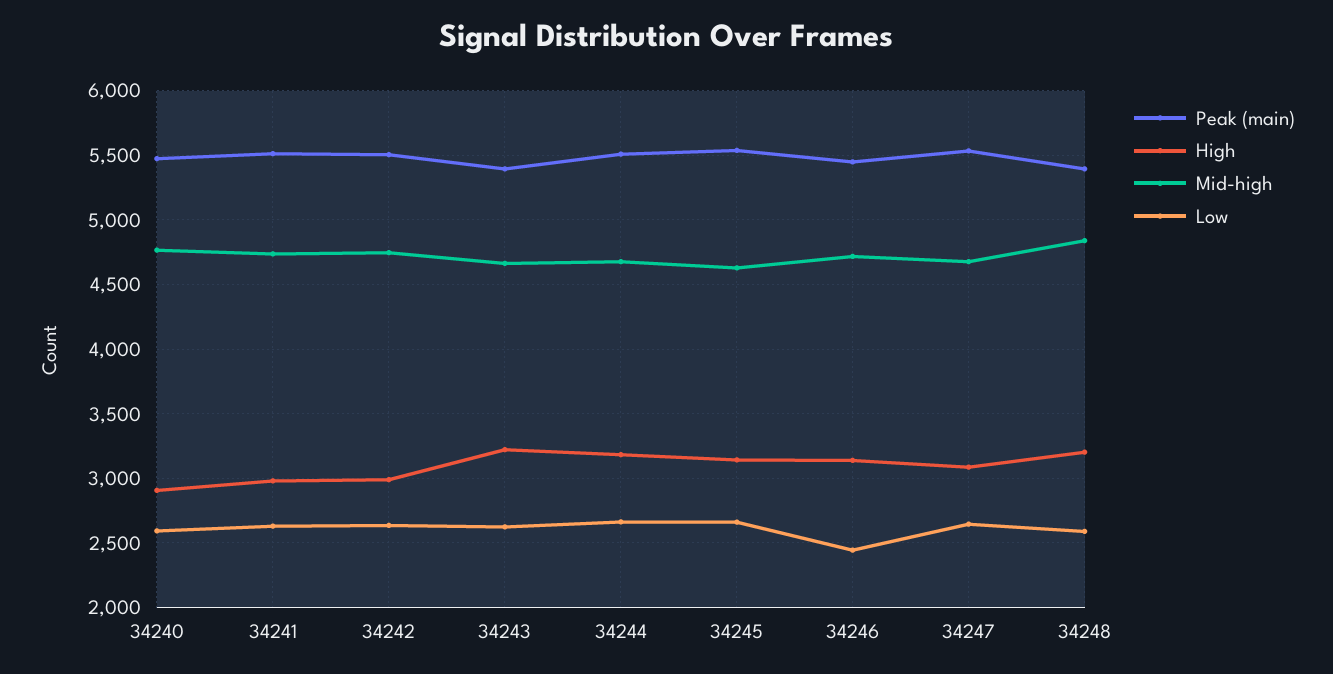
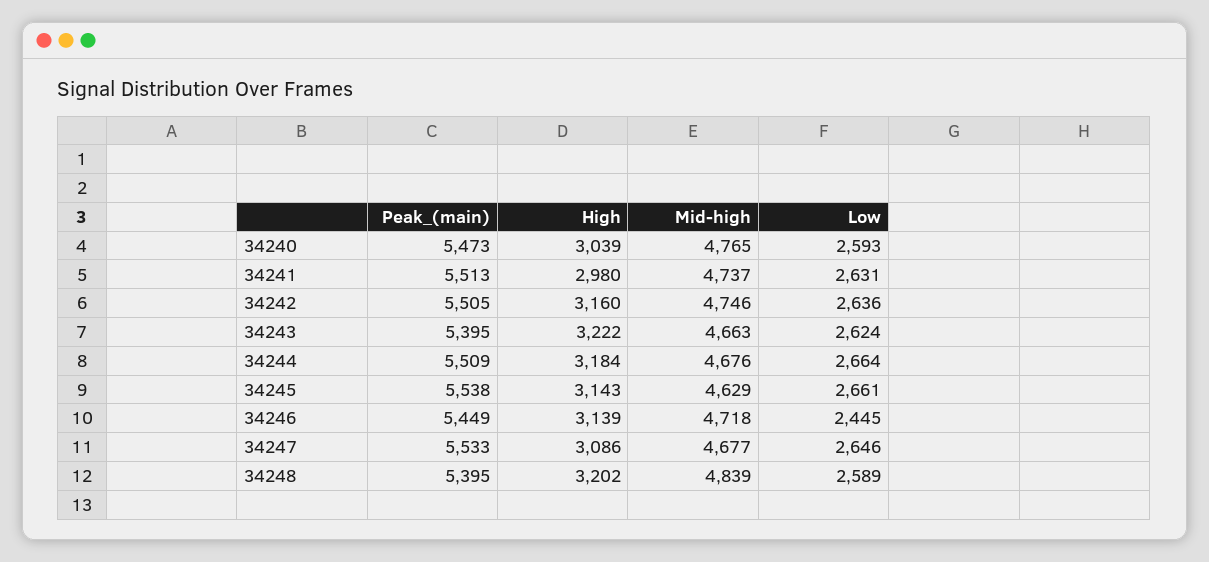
High, 34240: 2900 -> 3039
High, 34242: 3000 -> 3160

